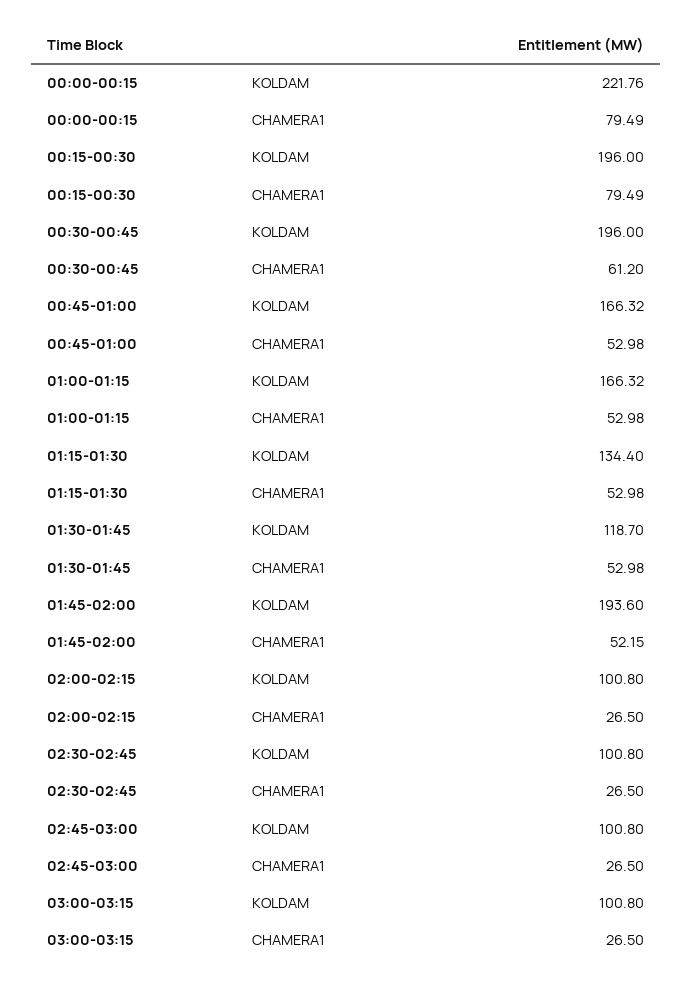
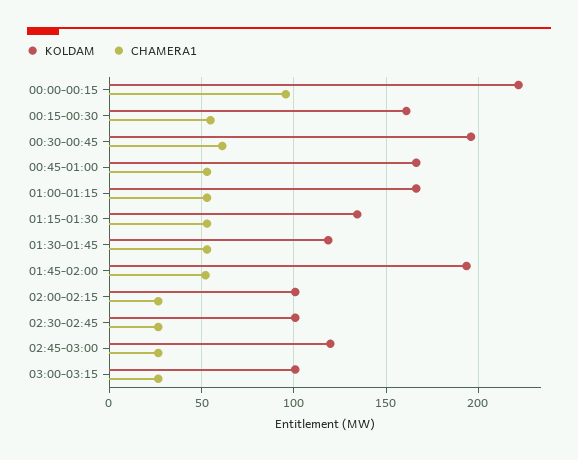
CHAMERA1, 00:00-00:15: 79.49 -> 95
KOLDAM, 00:15-00:30: 196 -> 160
CHAMERA1, 00:15-00:30: 79.49 -> 55
KOLDAM, 02:45-03:00: 100.8 -> 120

